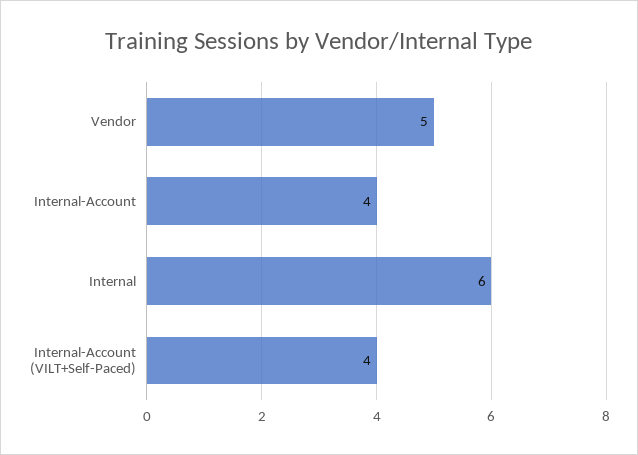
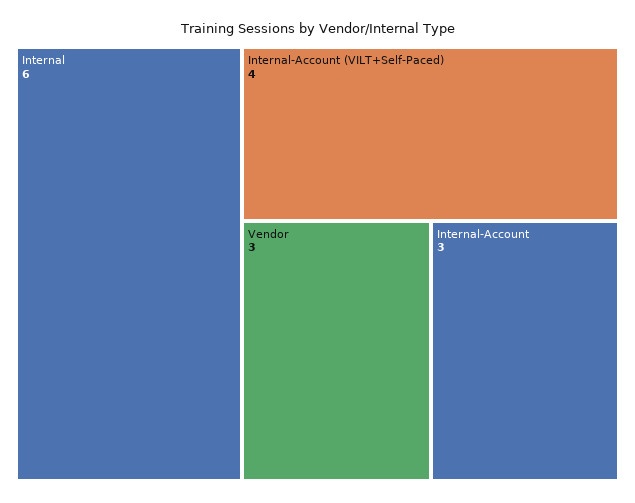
Vendor: 5 -> 3
Internal-Account: 4 -> 3

